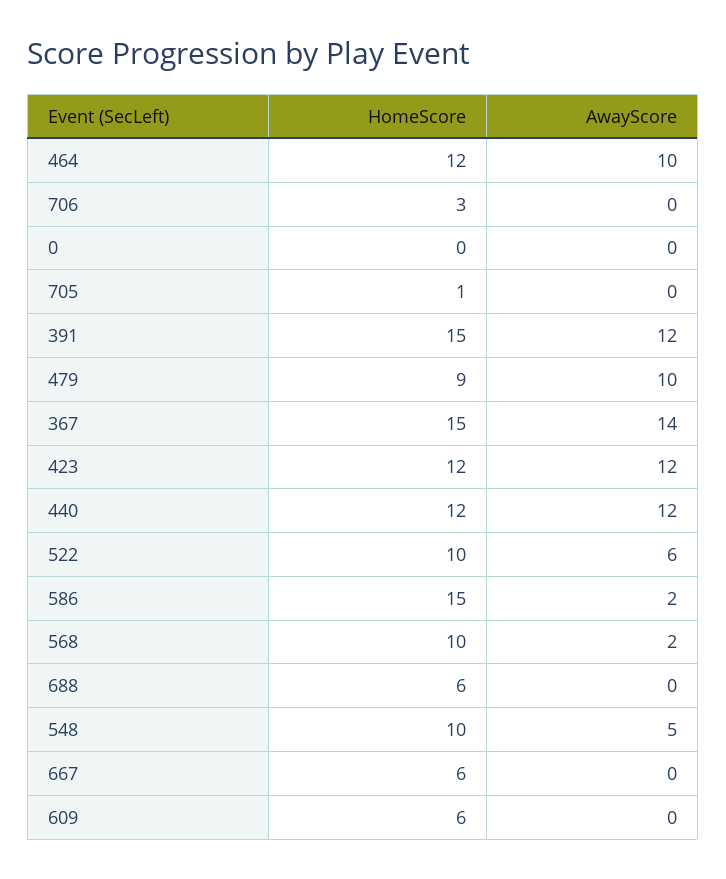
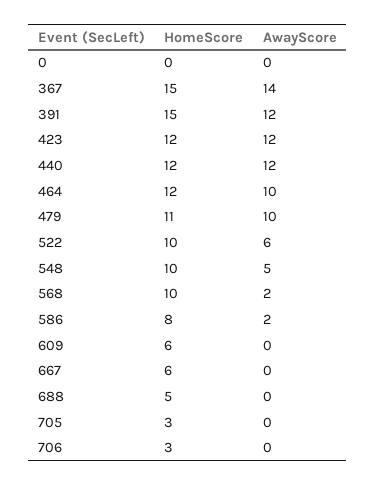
HomeScore, 705: 1 -> 3
HomeScore, 479: 9 -> 11
HomeScore, 586: 15 -> 8
HomeScore, 688: 6 -> 5

